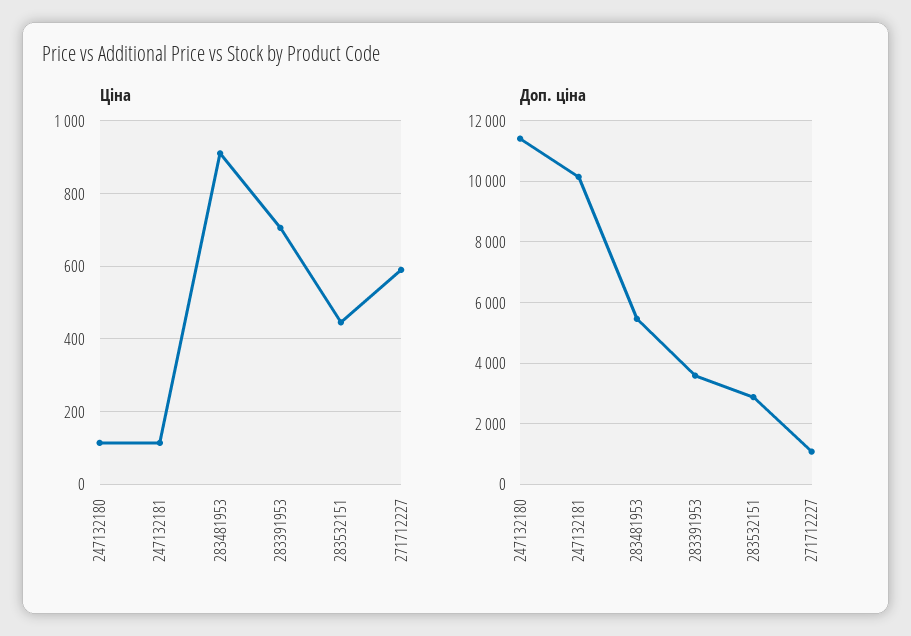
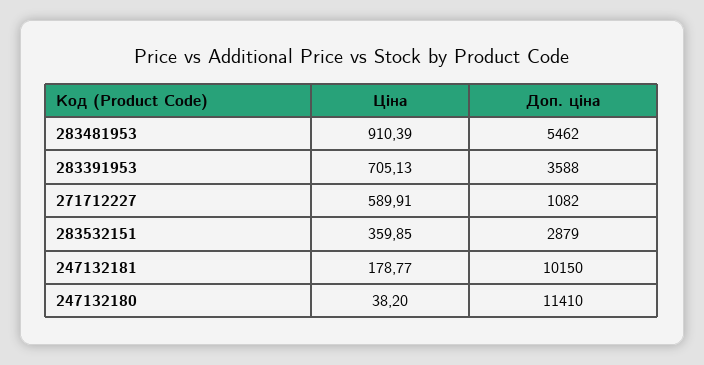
Ціна, 247132180: 120 -> 38.2
Ціна, 247132181: 120 -> 178.77
Ціна, 283532151: 440 -> 359.85

